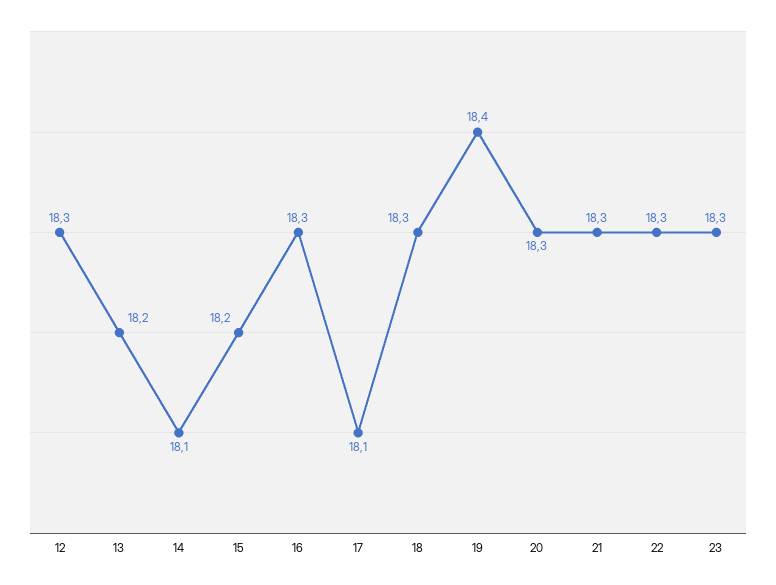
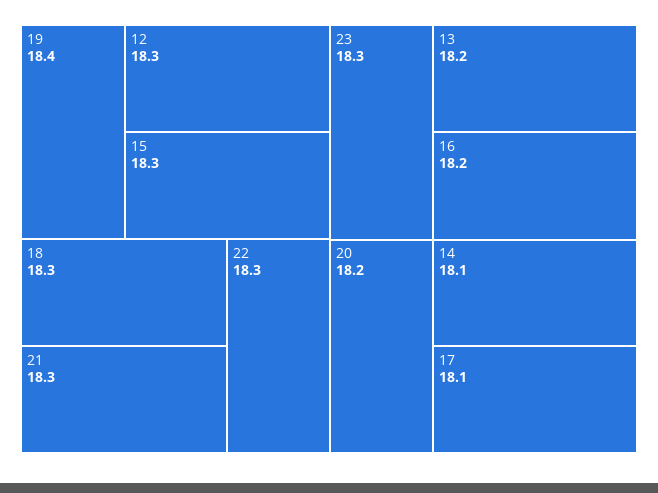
15: 18.2 -> 18.3
16: 18.3 -> 18.2
20: 18.3 -> 18.2

